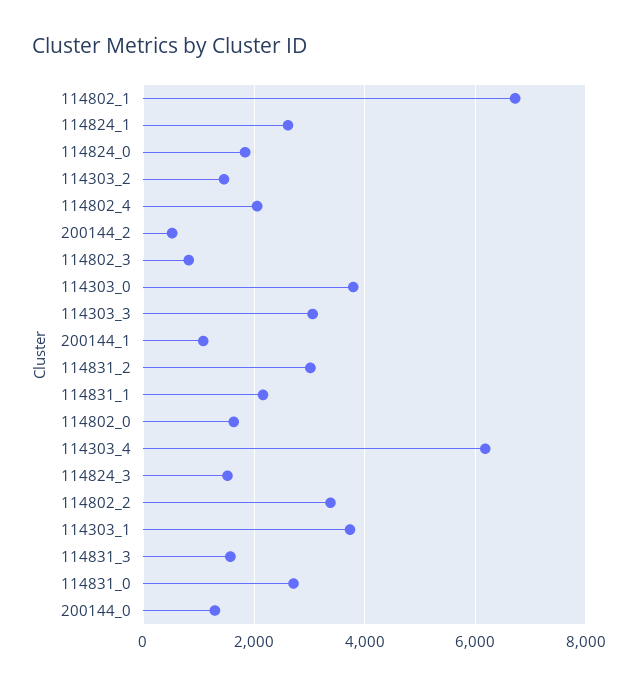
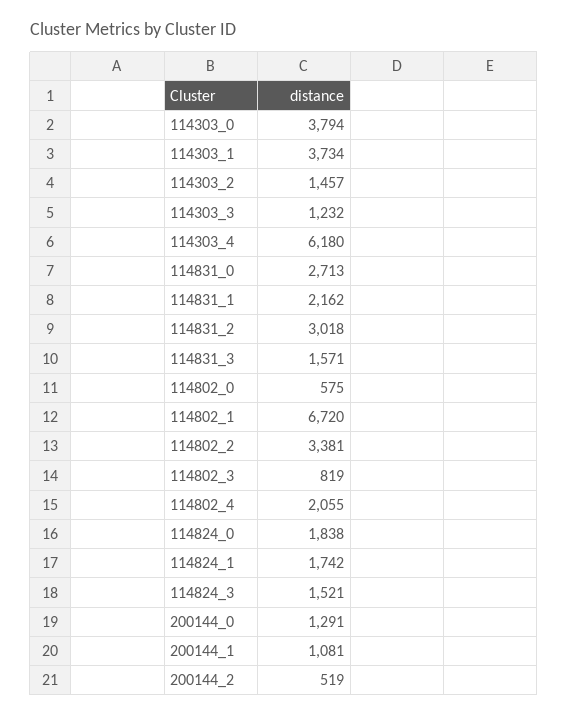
114824_1: 2600 -> 1742
114303_3: 3000 -> 1232
114802_0: 1600 -> 575

